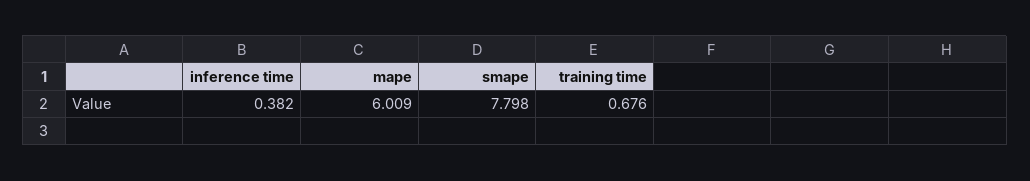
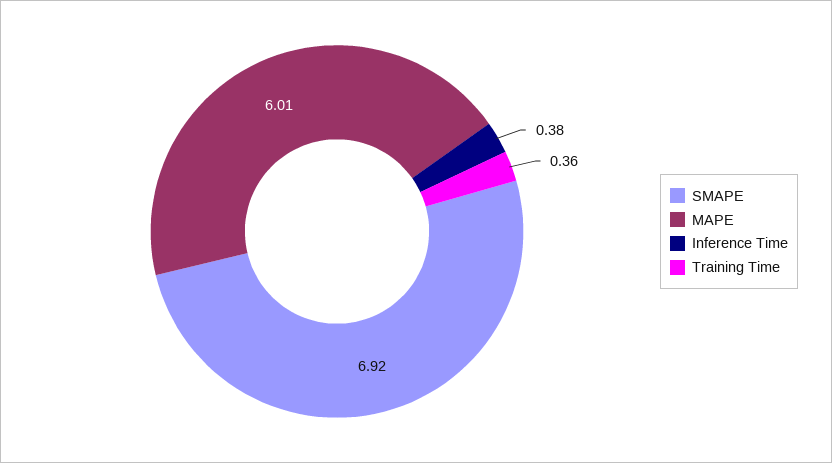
smape: 7.798 -> 6.92
training time: 0.676 -> 0.36

